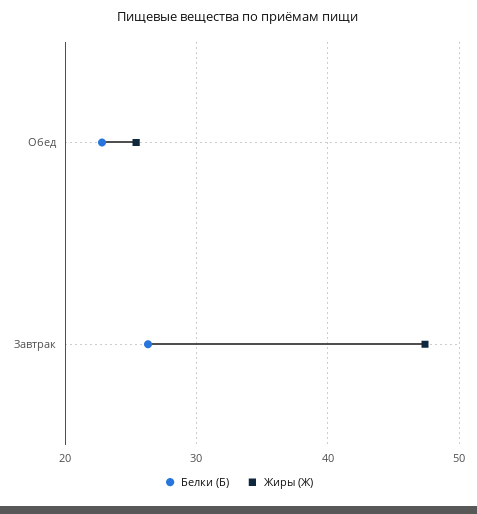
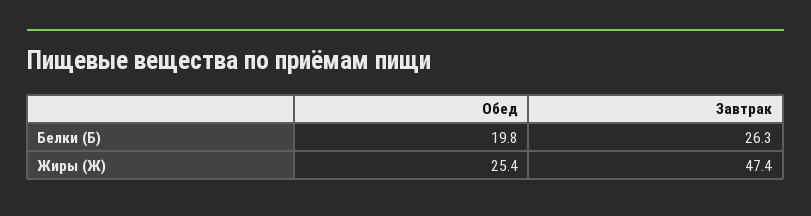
Белки (Б), Обед: 23 -> 19.8

